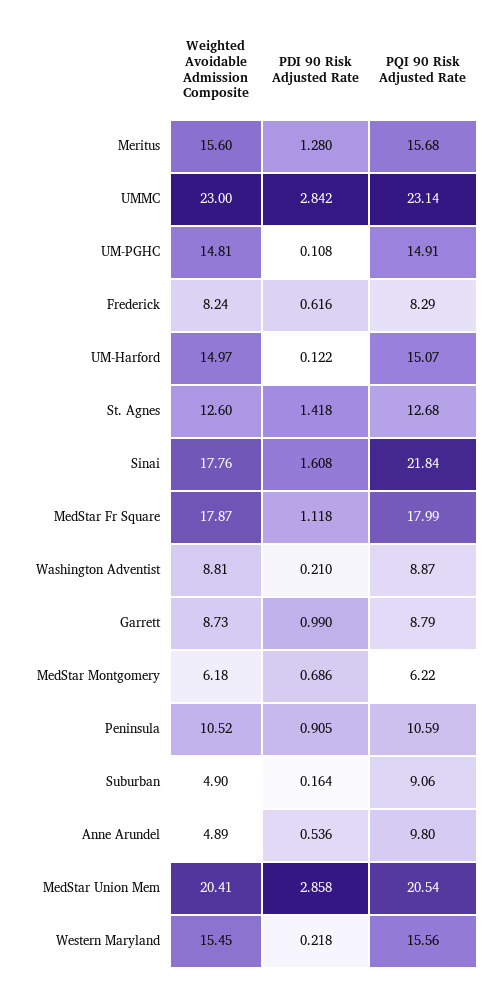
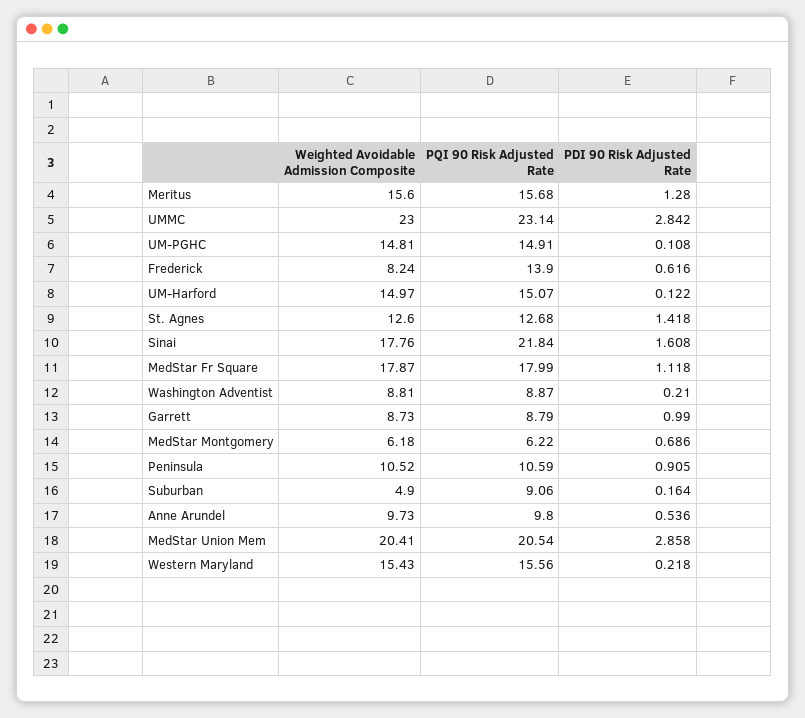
PQI 90 Risk Adjusted Rate, Frederick: 8.29 -> 13.9
Weighted Avoidable Admission Composite, Anne Arundel: 4.89 -> 9.73
Weighted Avoidable Admission Composite, Western Maryland: 15.45 -> 15.43

